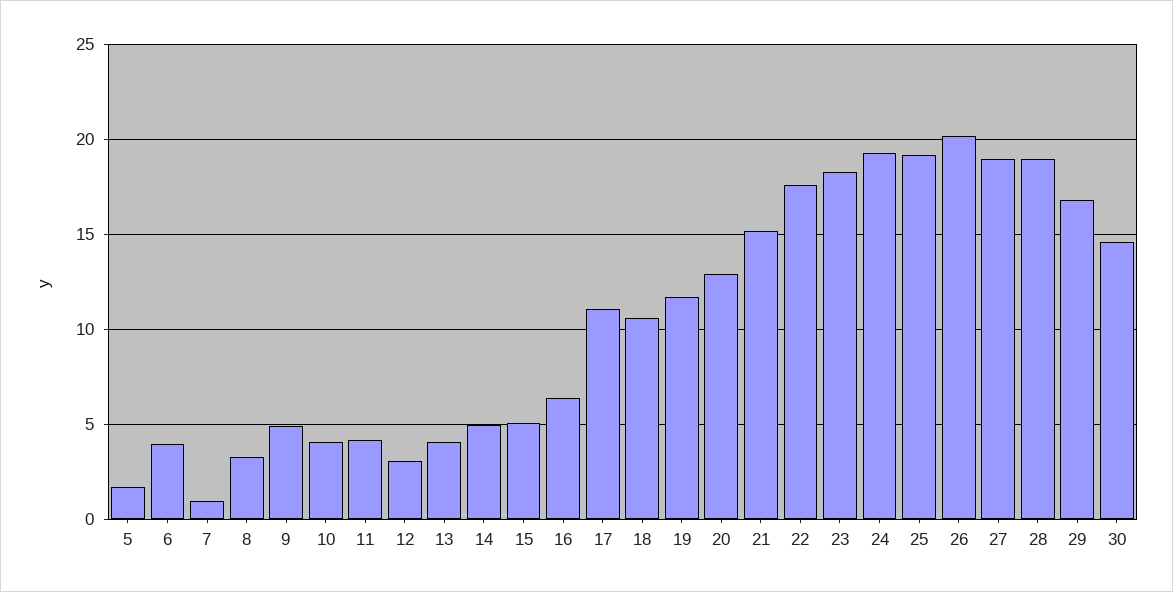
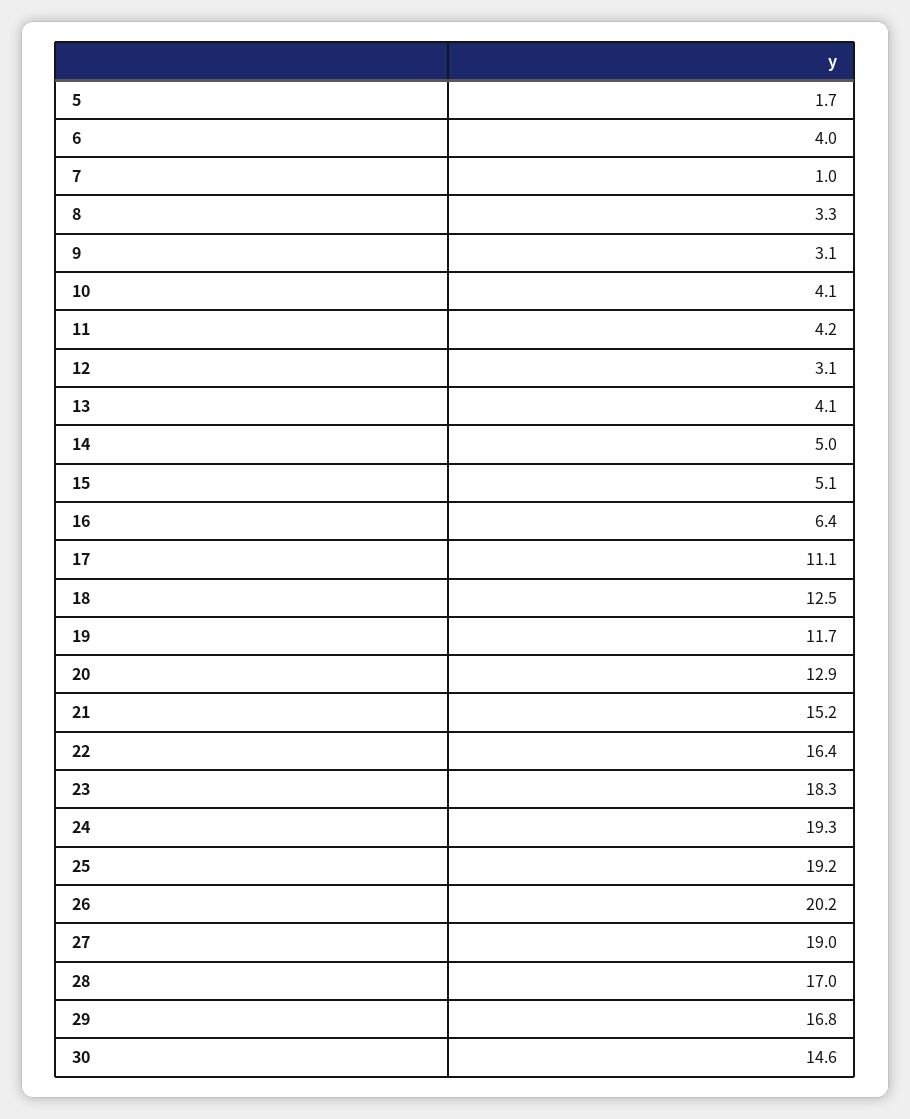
9: 5 -> 3.1
18: 10.5 -> 12.5
22: 17.5 -> 16.4
28: 19 -> 17

